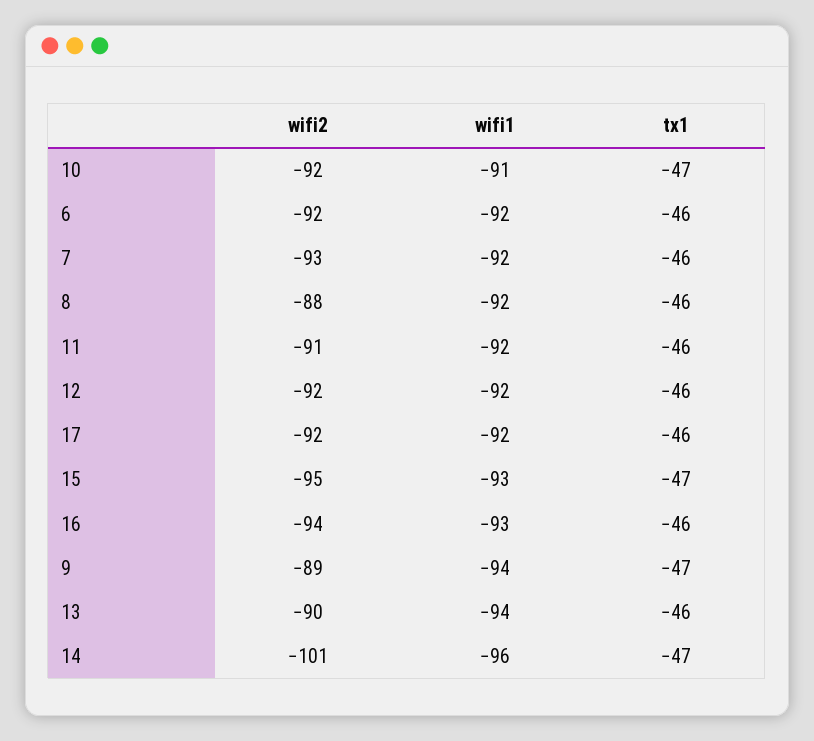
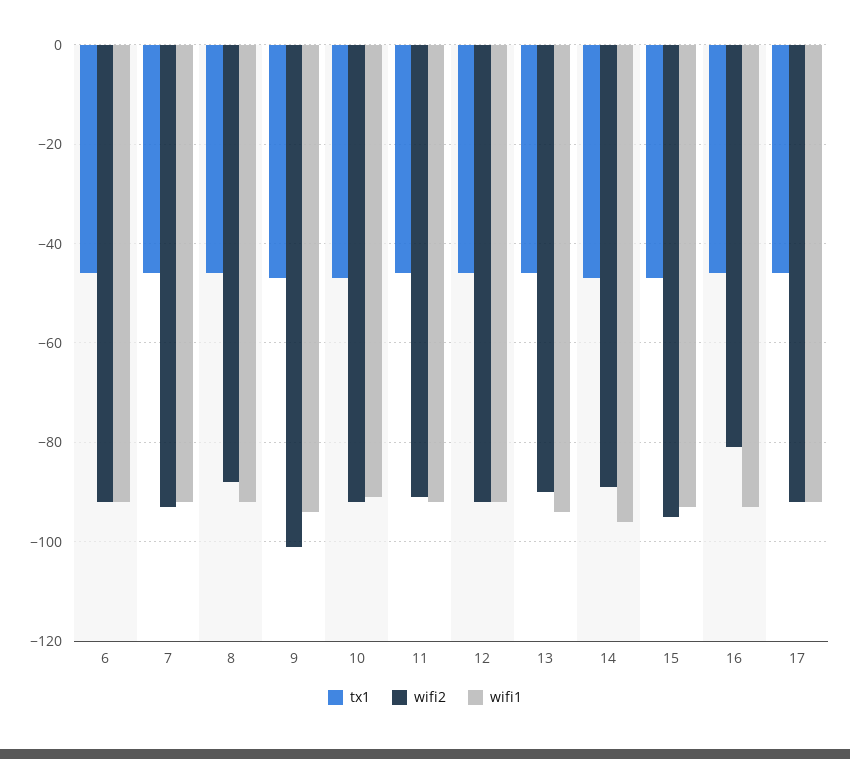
wifi2, 16: -94 -> -80
wifi2, 9: -89 -> -100
wifi2, 14: -101 -> -90

